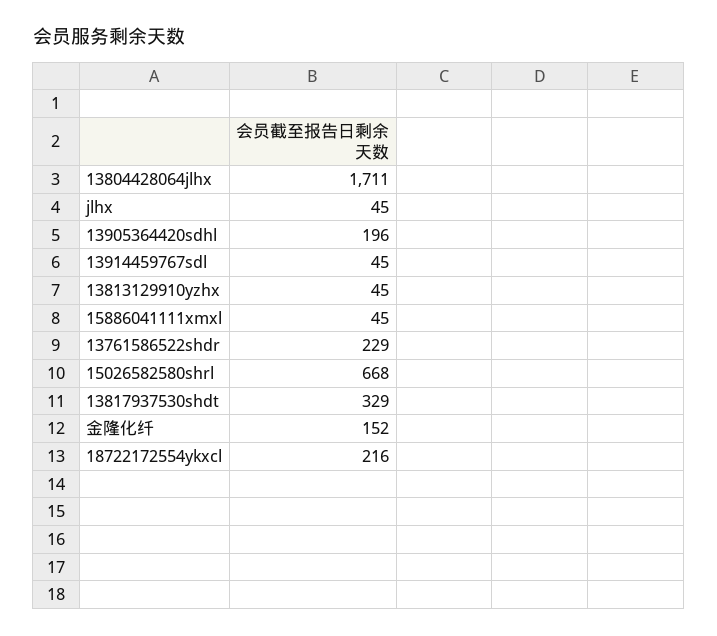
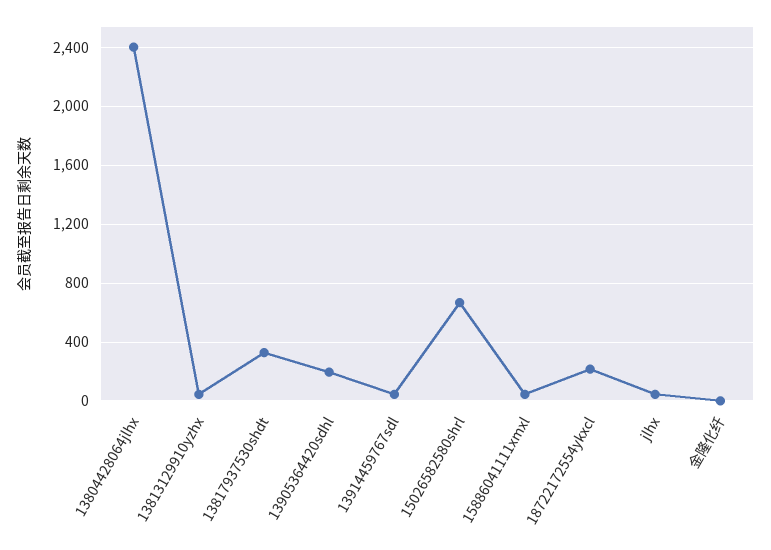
13804428064jlhx: 1711 -> 2400
13761586522shdr: 229 -> none
金隆化纤: 152 -> 0

